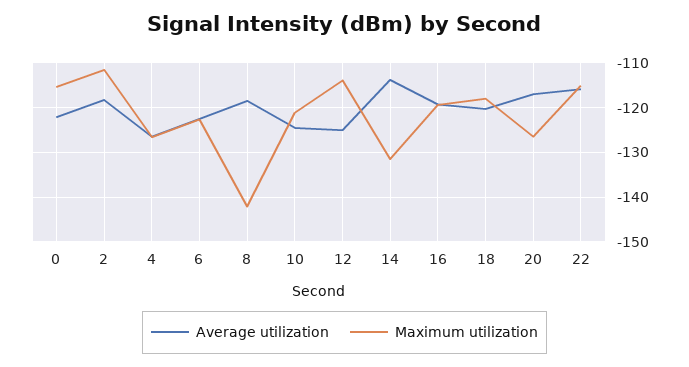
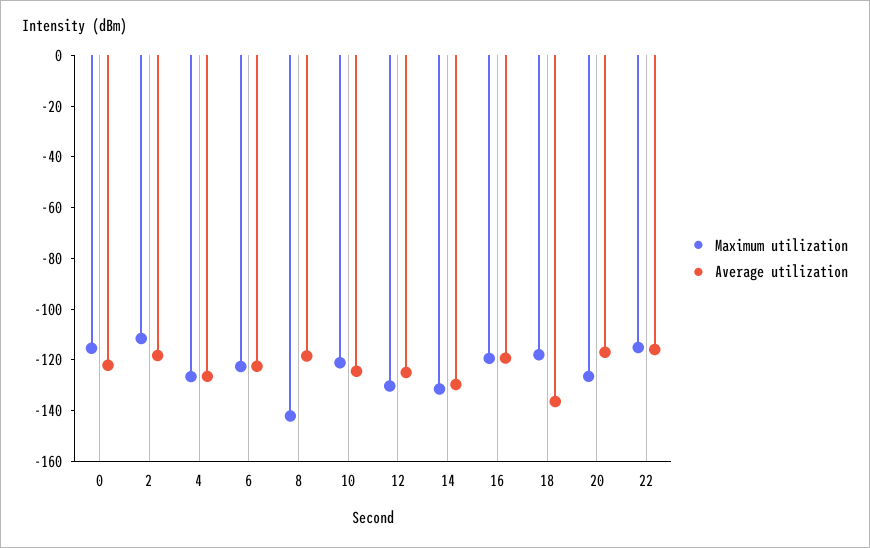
Maximum utilization, 12: -114 -> -130
Average utilization, 14: -114 -> -130
Average utilization, 18: -120 -> -135

